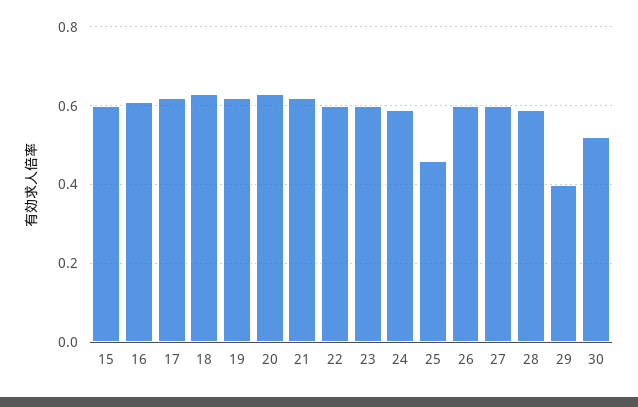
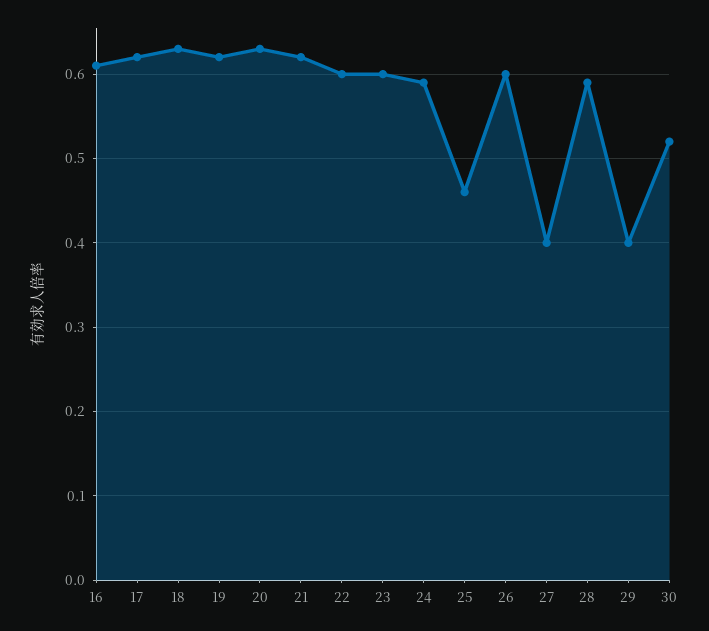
15: 0.6 -> none
27: 0.6 -> 0.4

